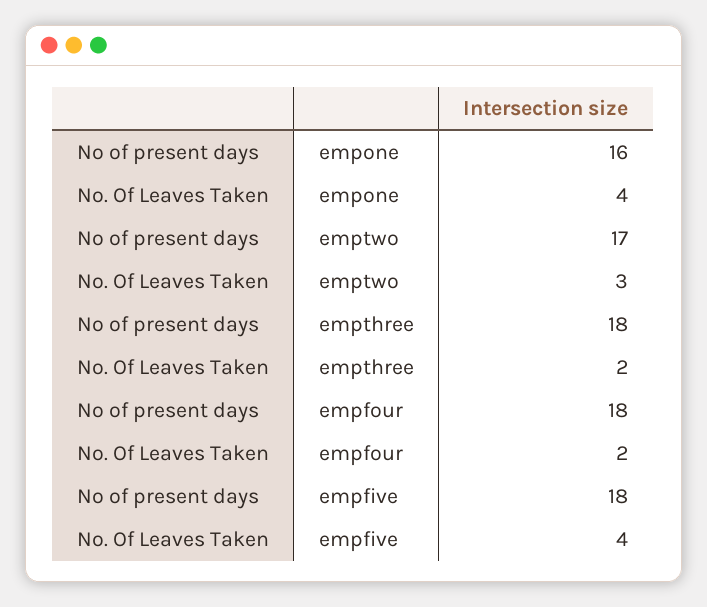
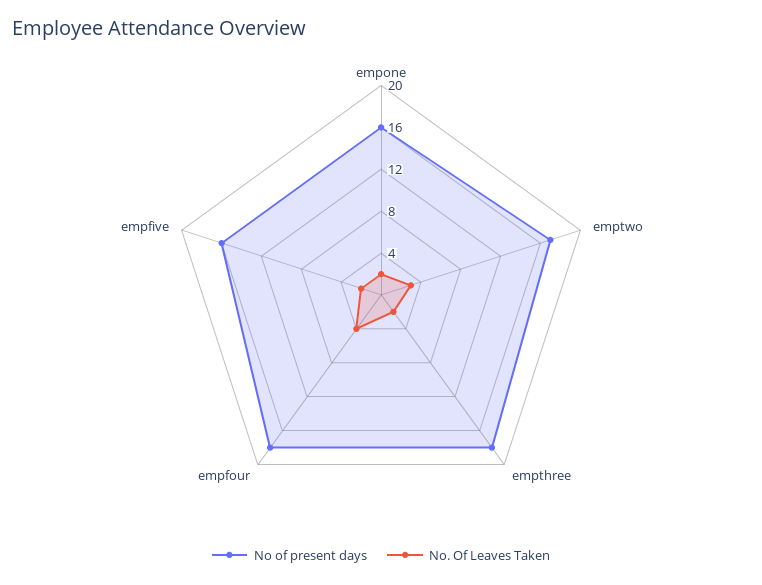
No. Of Leaves Taken, empone: 4 -> 2
No. Of Leaves Taken, empfour: 2 -> 4
No of present days, empfive: 18 -> 16
No. Of Leaves Taken, empfive: 4 -> 2

